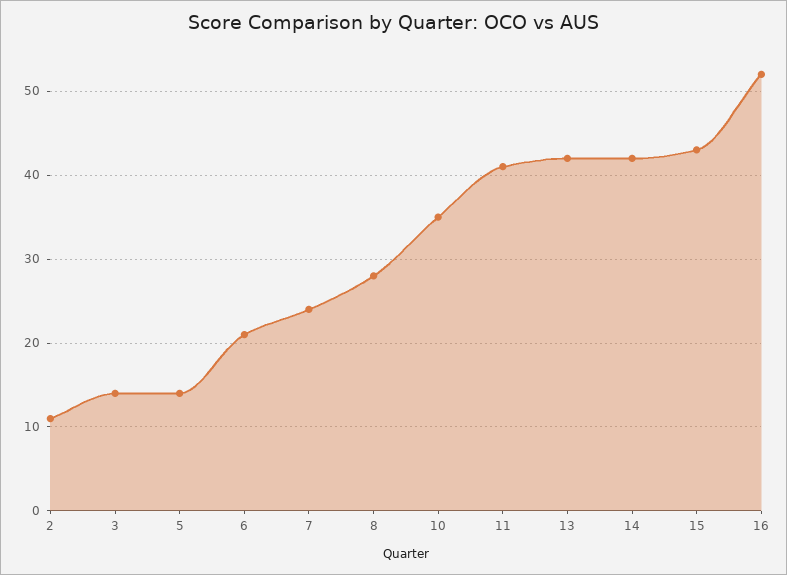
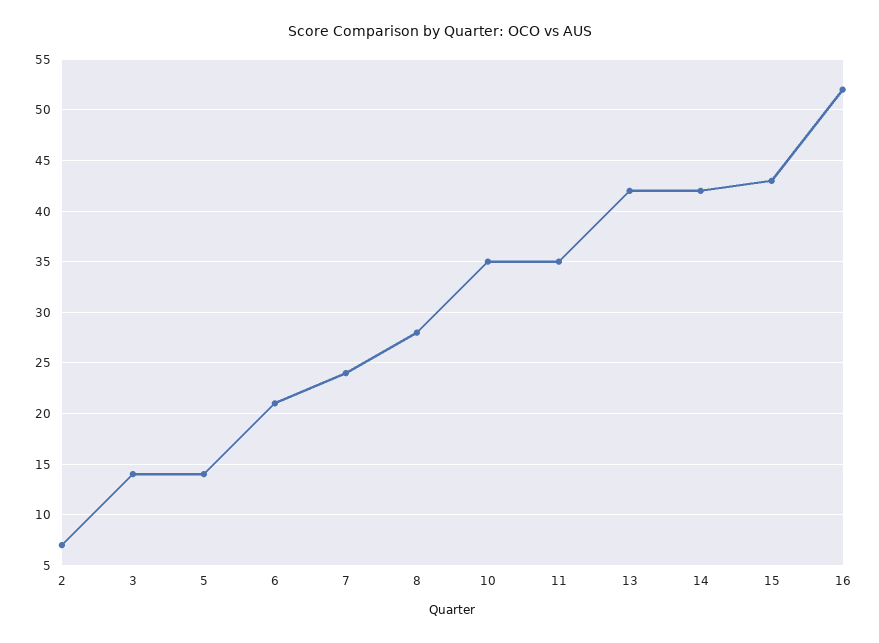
2: 11 -> 7
11: 41 -> 35

